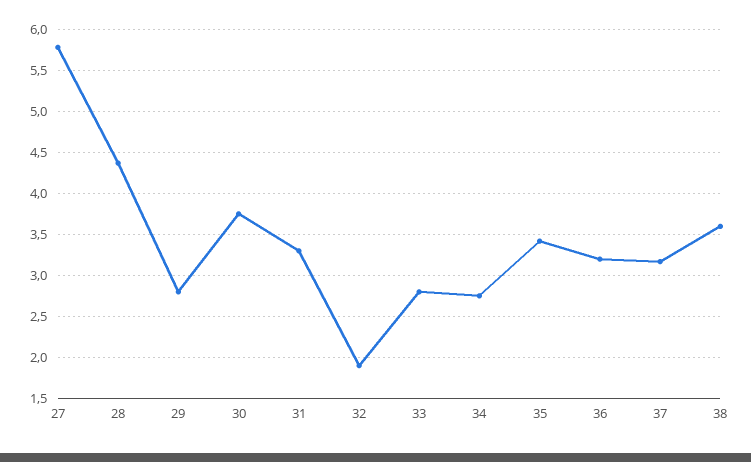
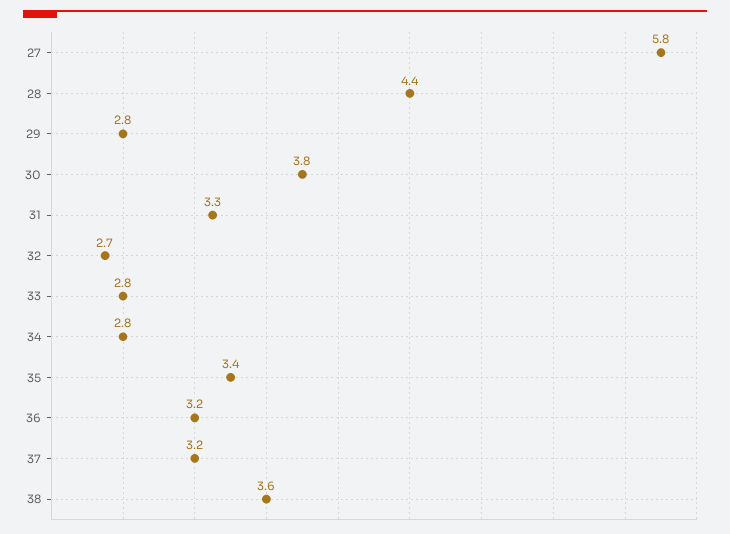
32: 1.9 -> 2.7

